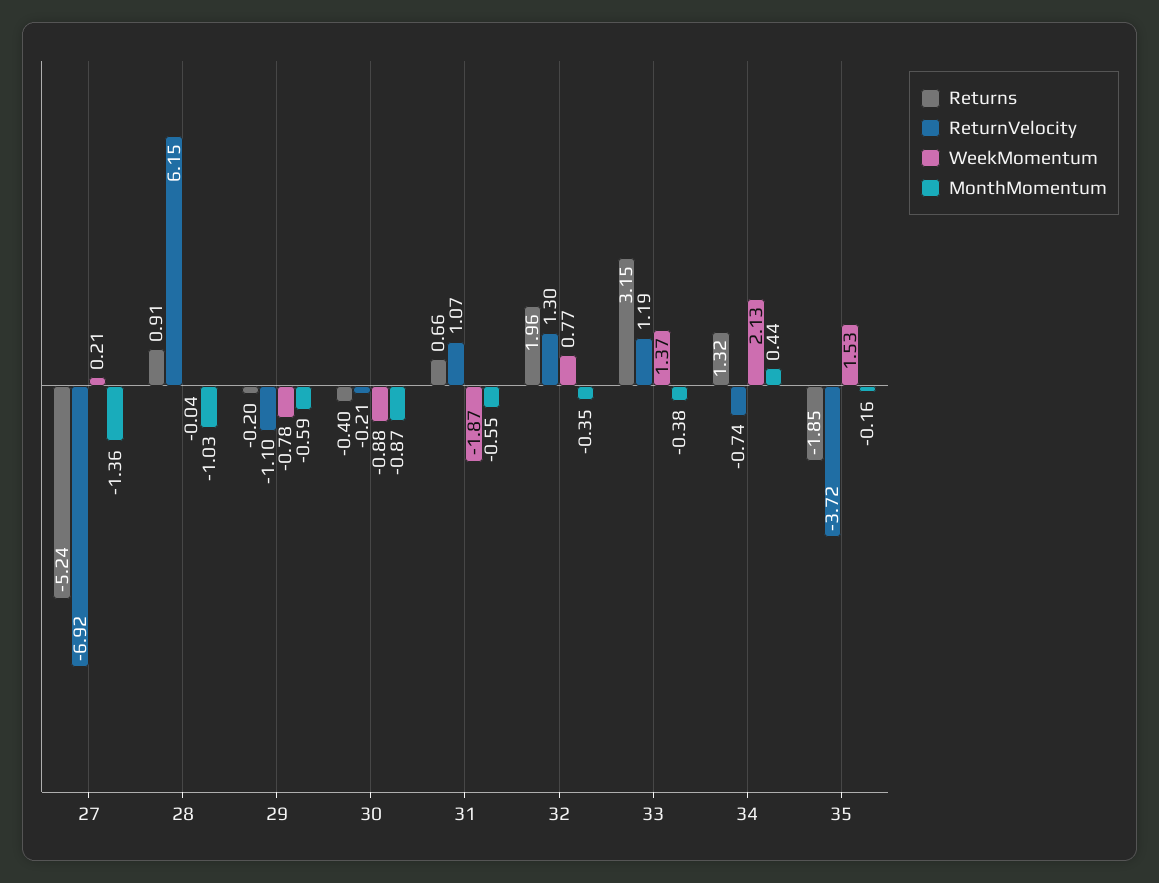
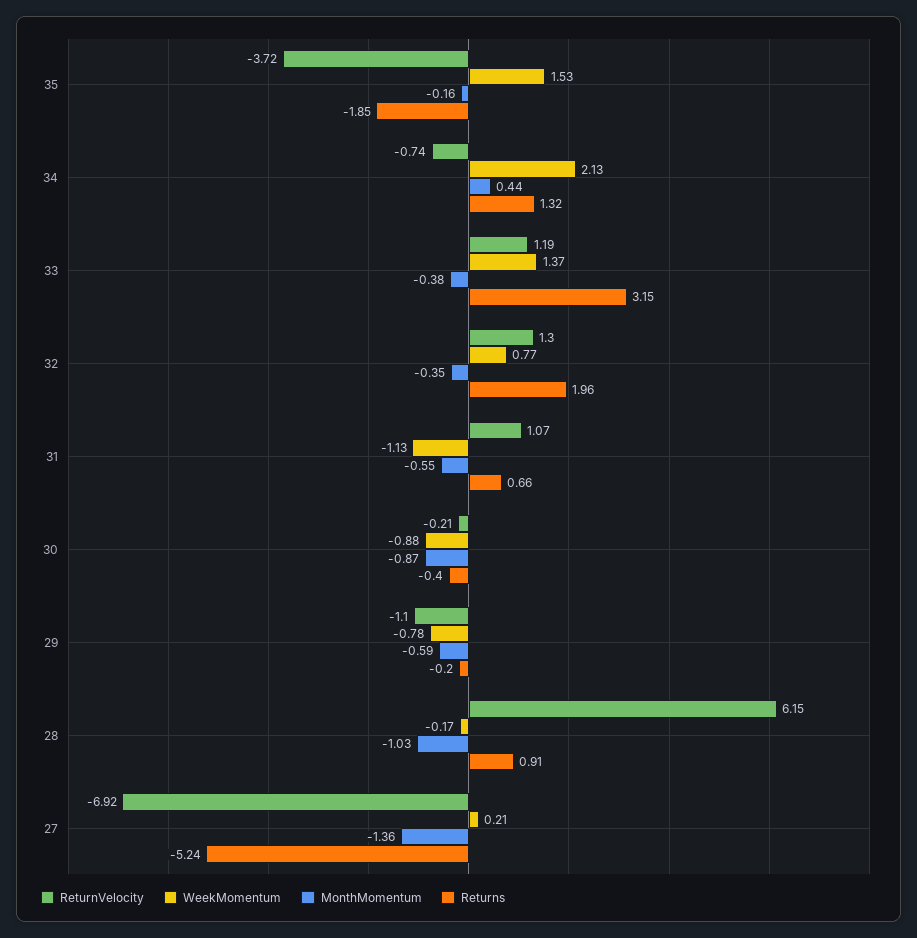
WeekMomentum, 28: -0.04 -> -0.17
WeekMomentum, 31: -1.87 -> -1.13

